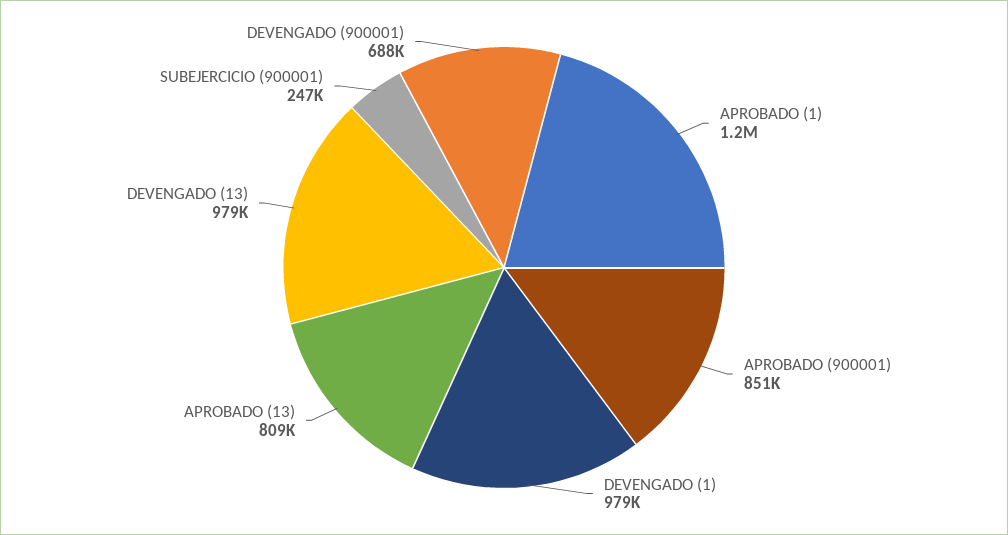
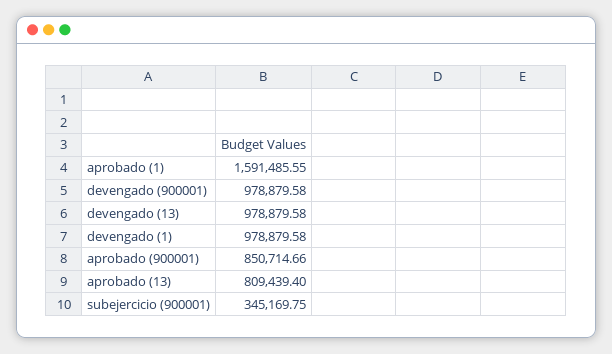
APROBADO (1): 1200000 -> 1591485.55
SUBEJERCICIO (900001): 247000 -> 345169.75
DEVENGADO (900001): 688000 -> 978879.58

